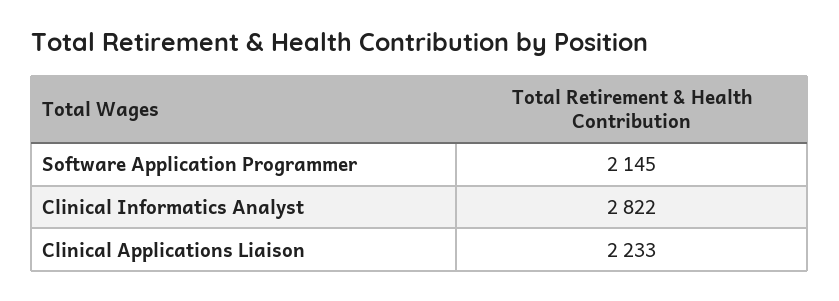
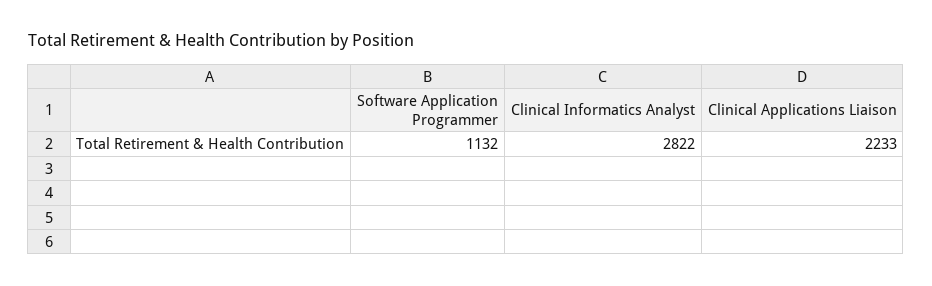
Software Application Programmer: 2145 -> 1132

